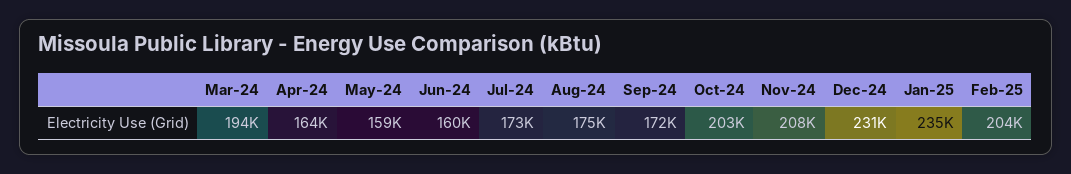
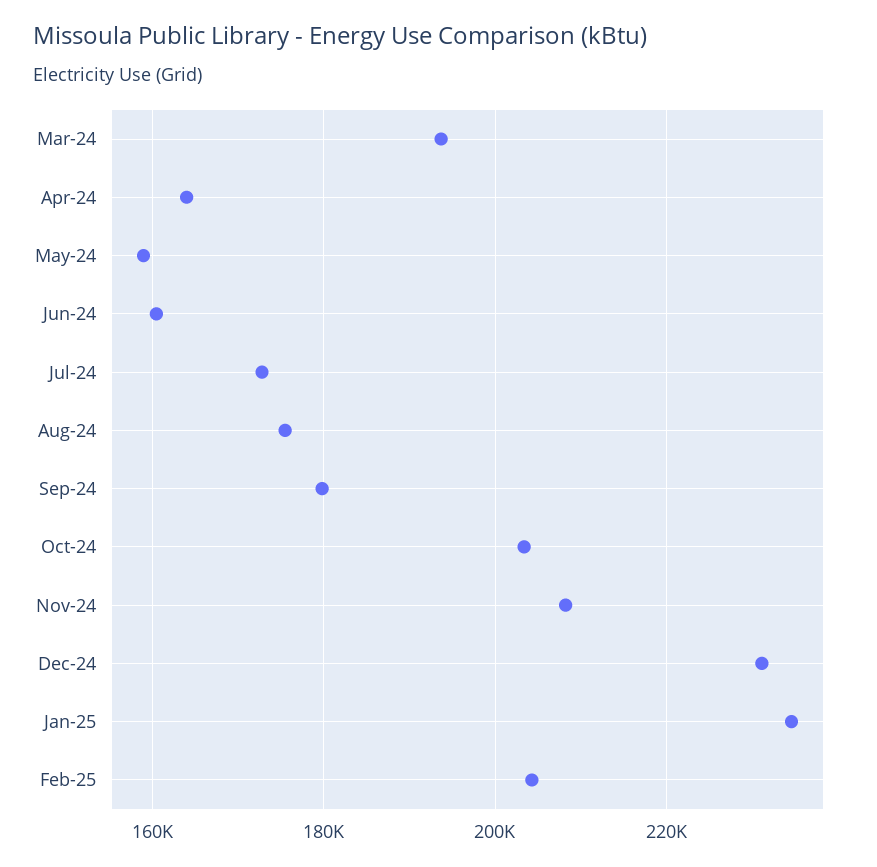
Sep-24: 172000 -> 180000

